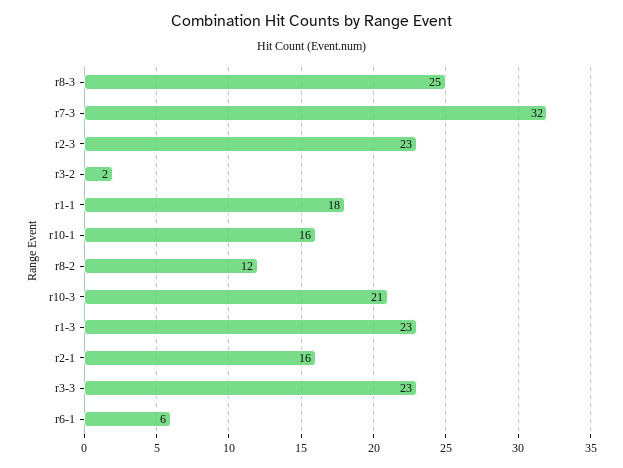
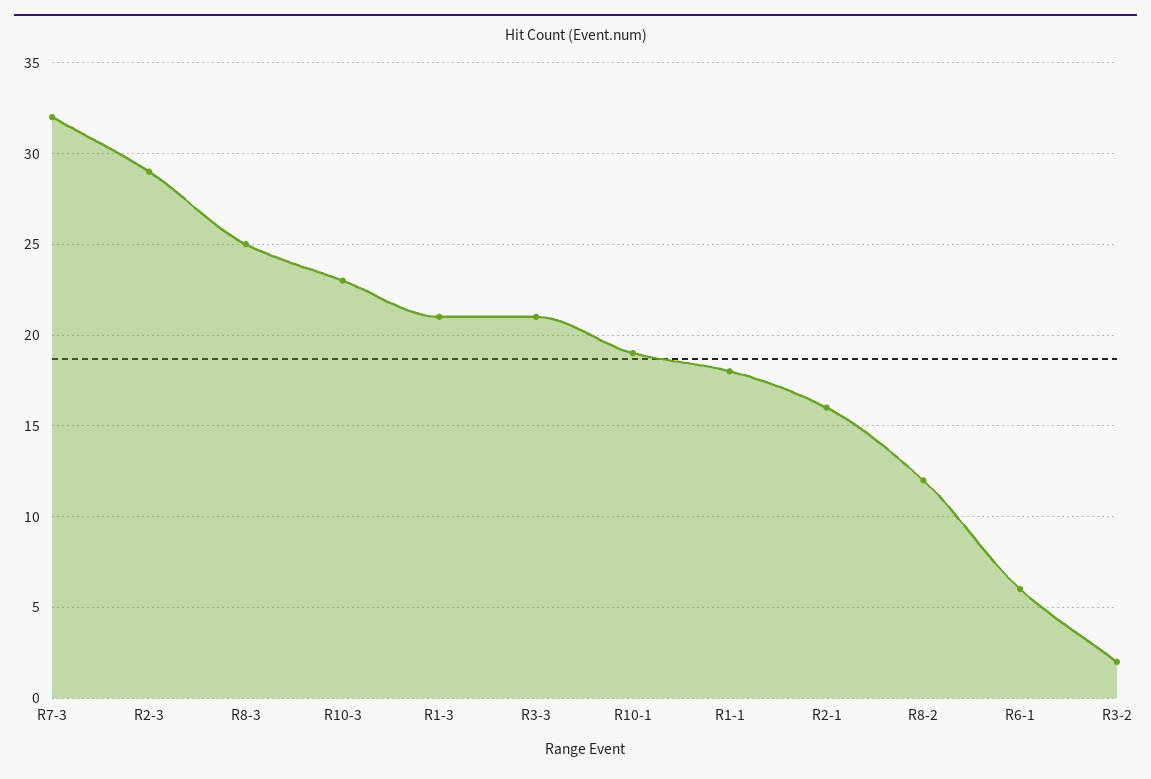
r2-3: 23 -> 29
r10-1: 16 -> 19
r10-3: 21 -> 23
r1-3: 23 -> 21
r3-3: 23 -> 21

